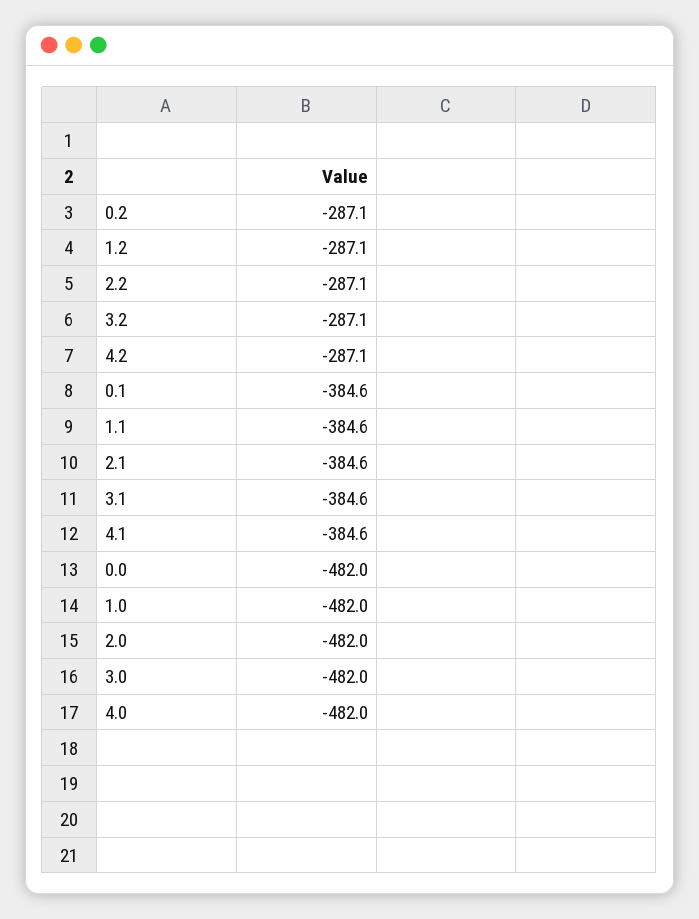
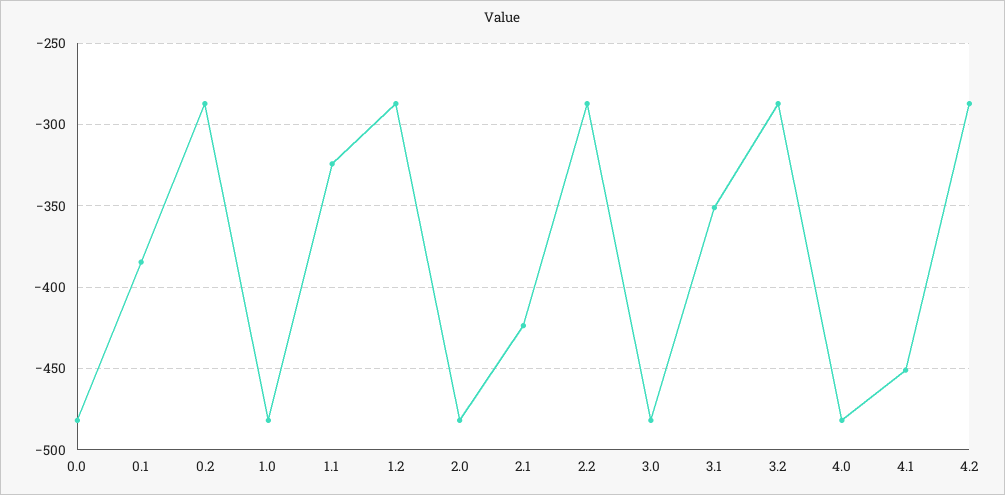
1.1: -384.6 -> -325
2.1: -384.6 -> -425
3.1: -384.6 -> -350
4.1: -384.6 -> -450

